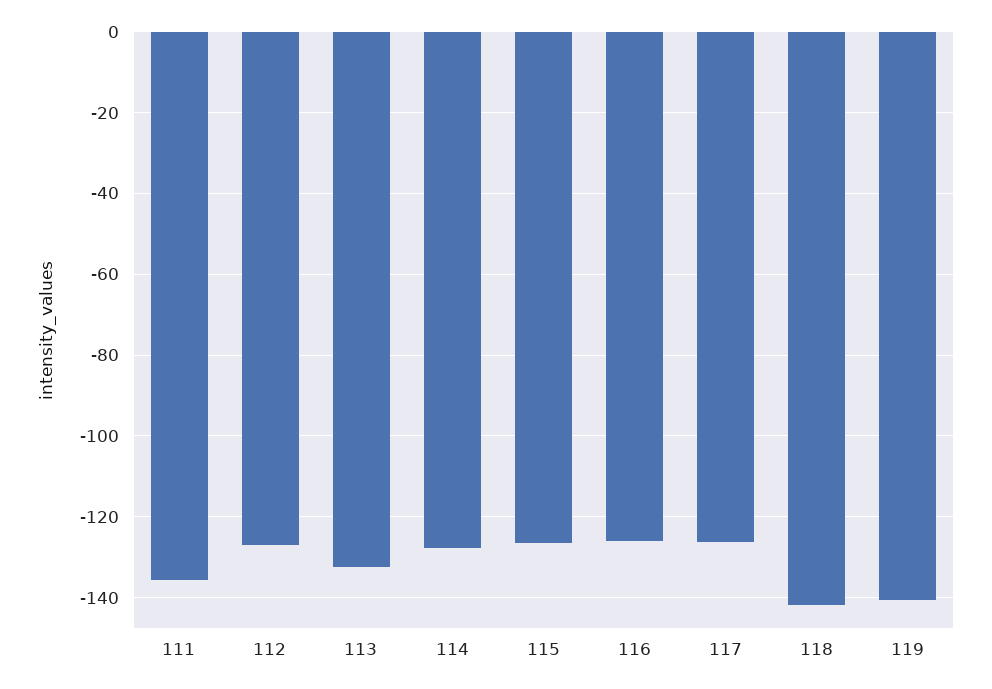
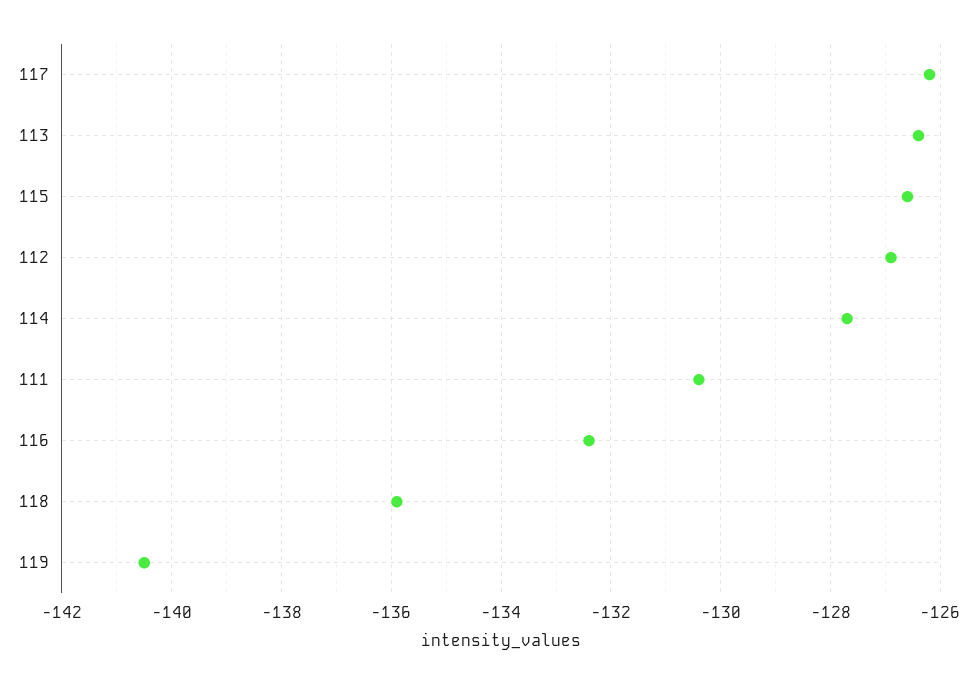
111: -136 -> -130.5
113: -132 -> -126.5
116: -126 -> -132.5
118: -142 -> -136

